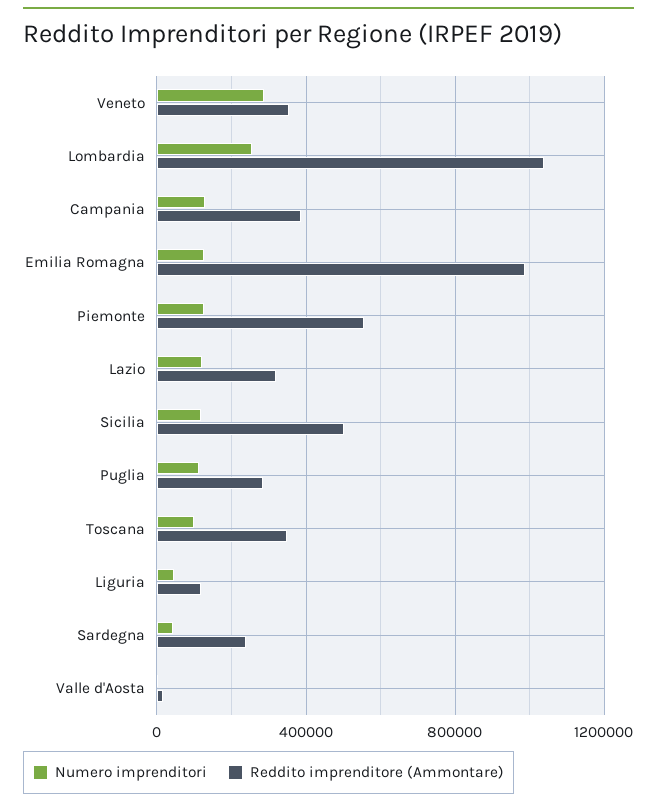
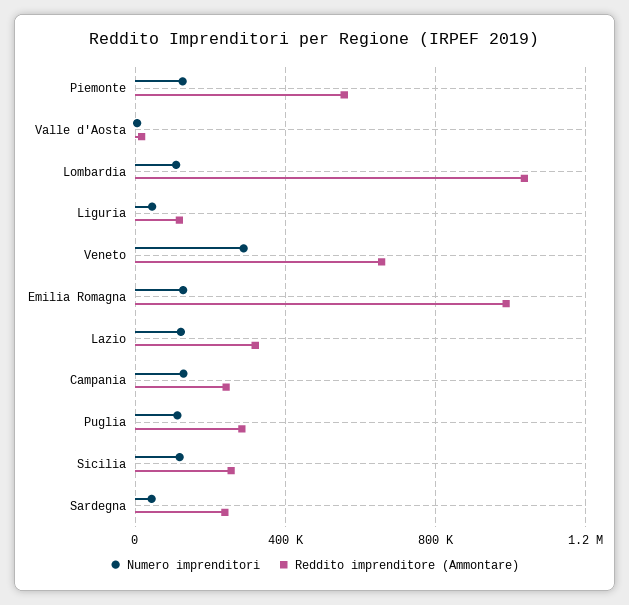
Reddito imprenditore (Ammontare), Veneto: 350000 -> 650000
Numero imprenditori, Lombardia: 250000 -> 100000
Reddito imprenditore (Ammontare), Campania: 400000 -> 250000
Reddito imprenditore (Ammontare), Sicilia: 500000 -> 250000
Numero imprenditori, Toscana: 100000 -> none
Reddito imprenditore (Ammontare), Toscana: 350000 -> none

